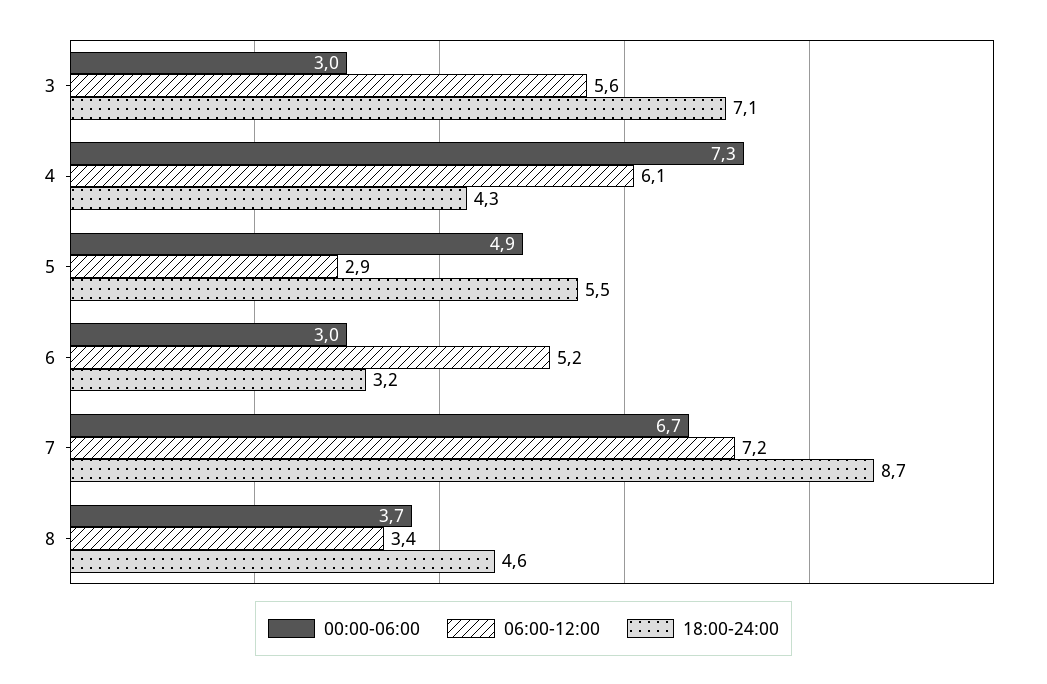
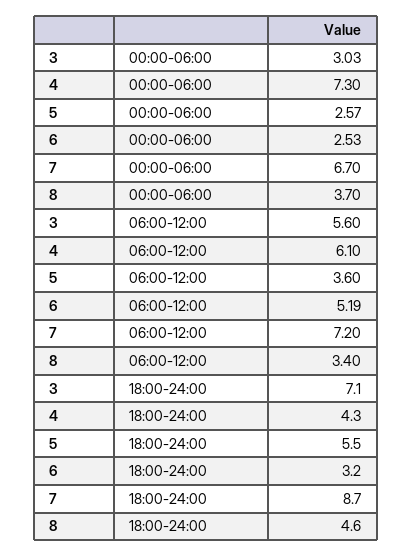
00:00-06:00, 5: 4.9 -> 2.57
06:00-12:00, 5: 2.9 -> 3.6
00:00-06:00, 6: 3 -> 2.53

